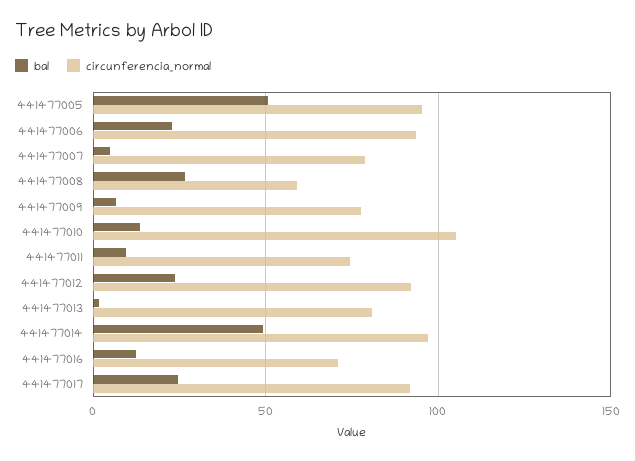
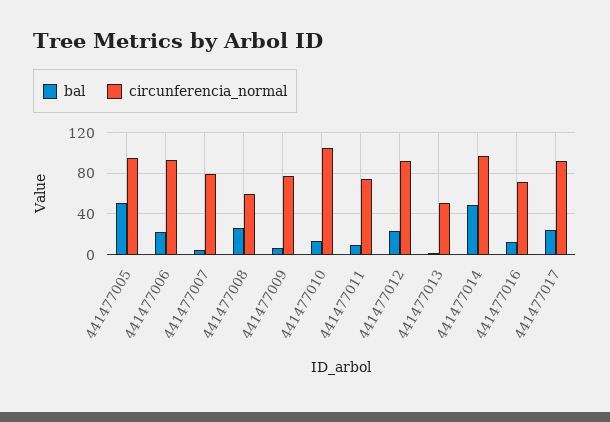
circunferencia_normal, 441477013: 80 -> 50

